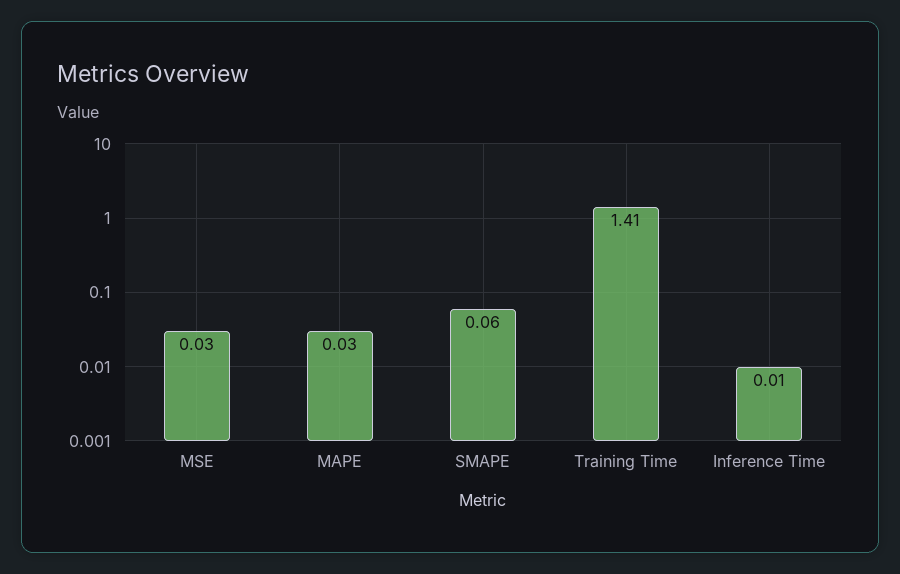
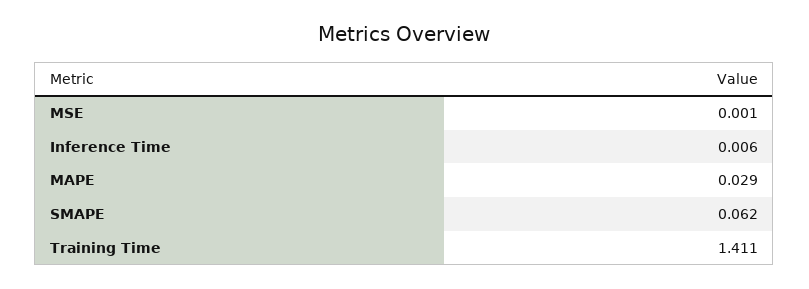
MSE: 0.03 -> 0.001

